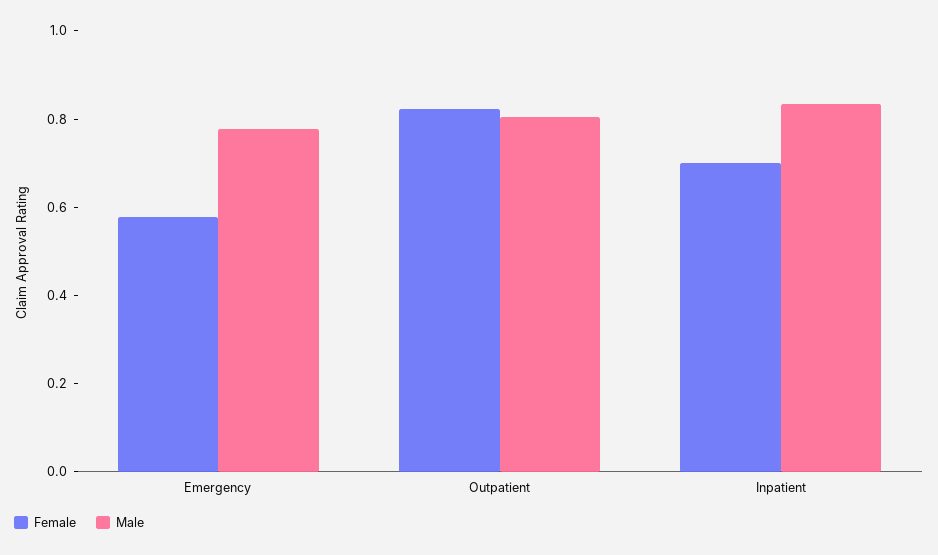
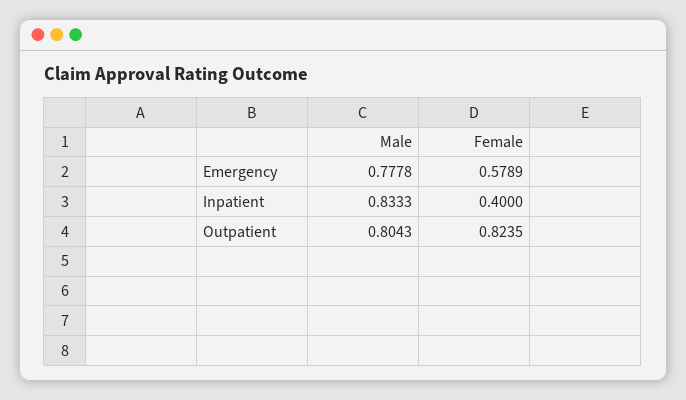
Female, Inpatient: 0.7 -> 0.4

